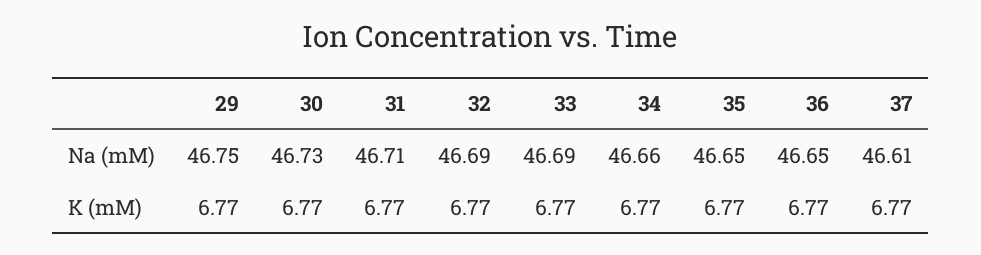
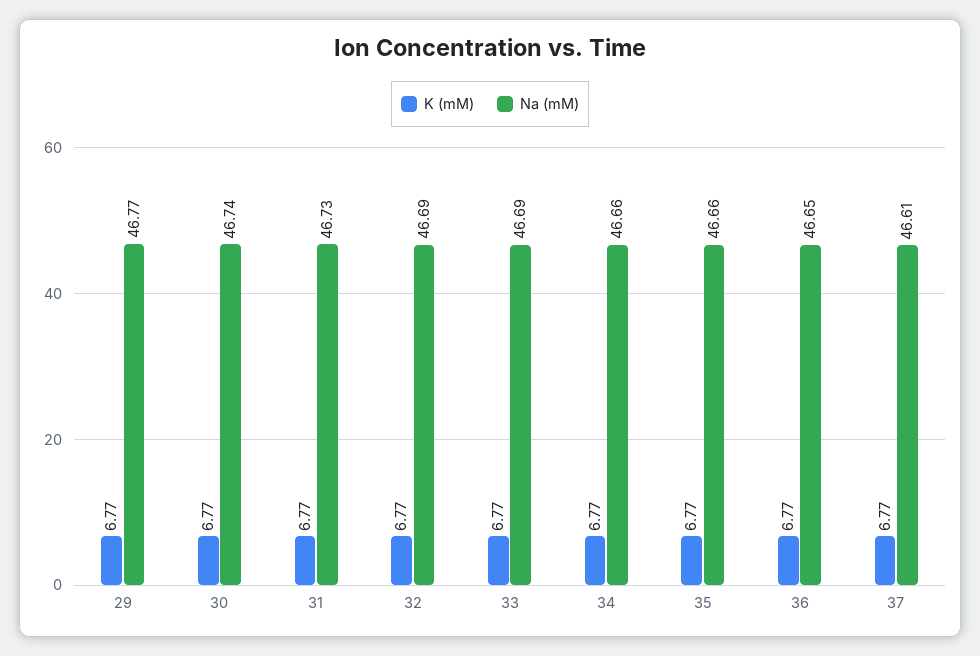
Na (mM), 29: 46.75 -> 46.77
Na (mM), 30: 46.73 -> 46.74
Na (mM), 31: 46.71 -> 46.73
Na (mM), 35: 46.65 -> 46.66

